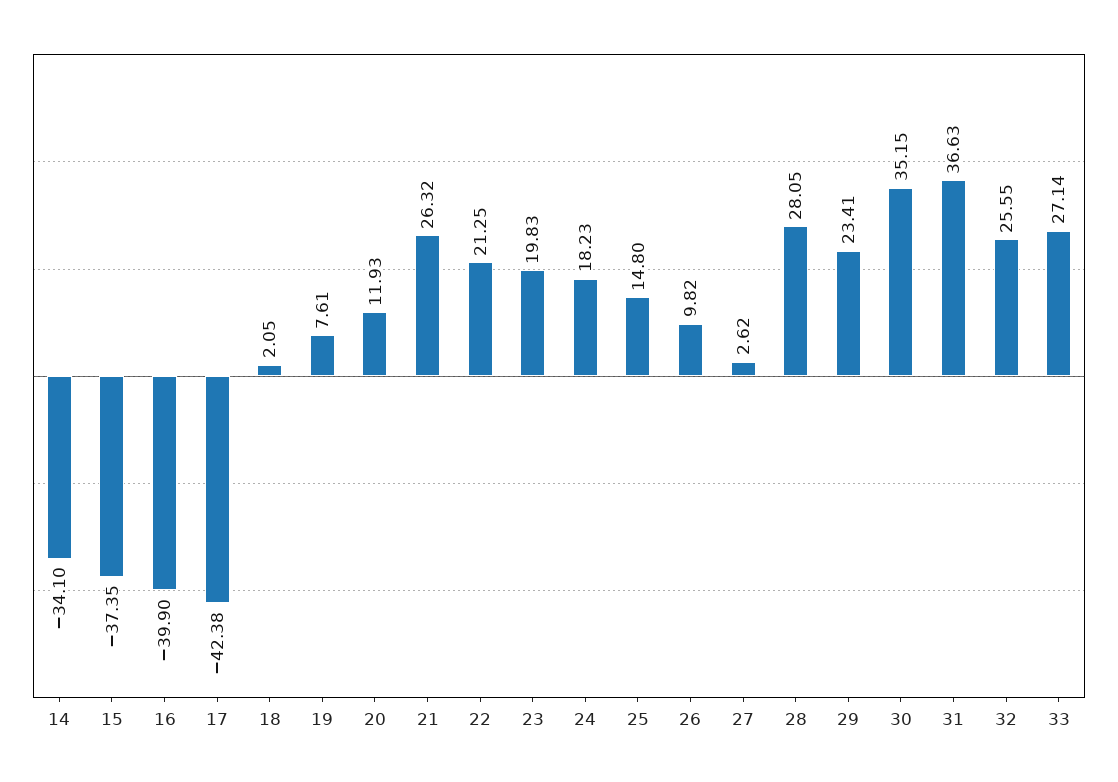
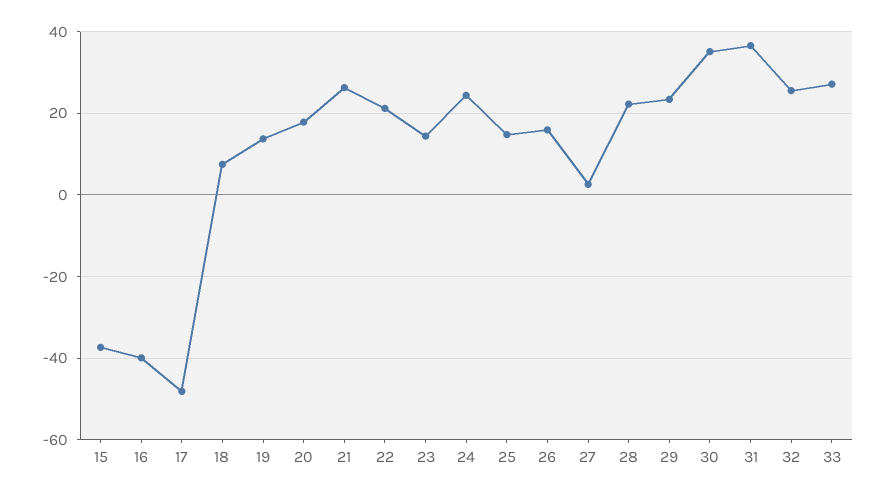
14: -34.1 -> none
17: -42.38 -> -48
18: 2.05 -> 8
19: 7.61 -> 14
20: 11.93 -> 18
23: 19.83 -> 14
24: 18.23 -> 24
26: 9.82 -> 16
28: 28.05 -> 22

